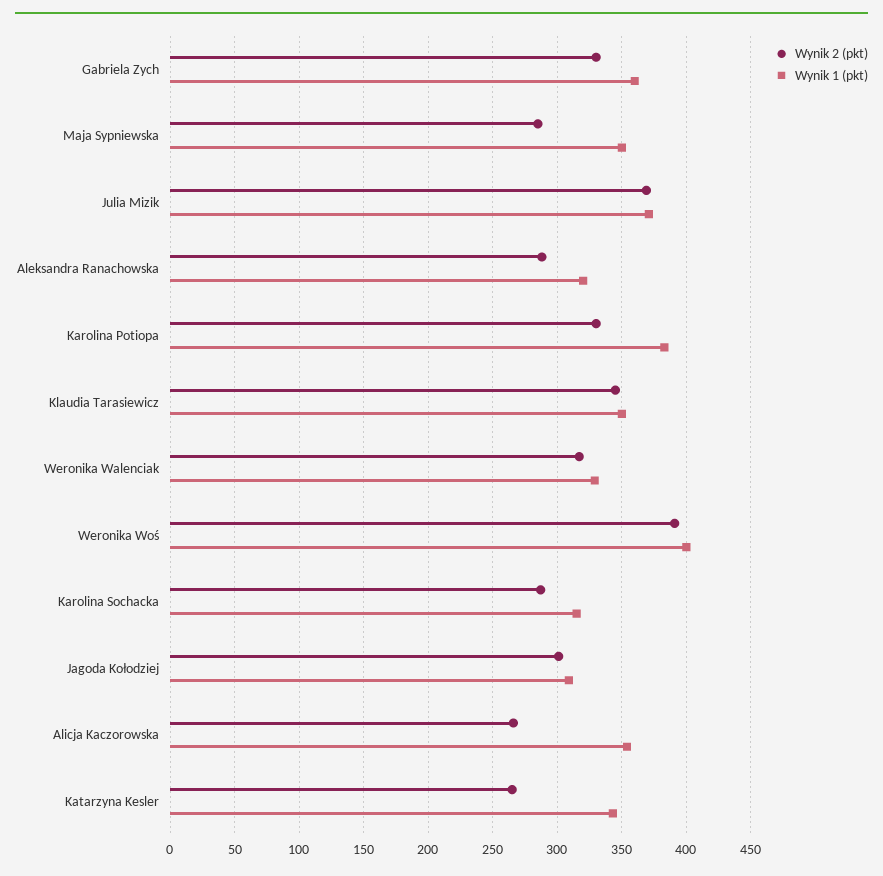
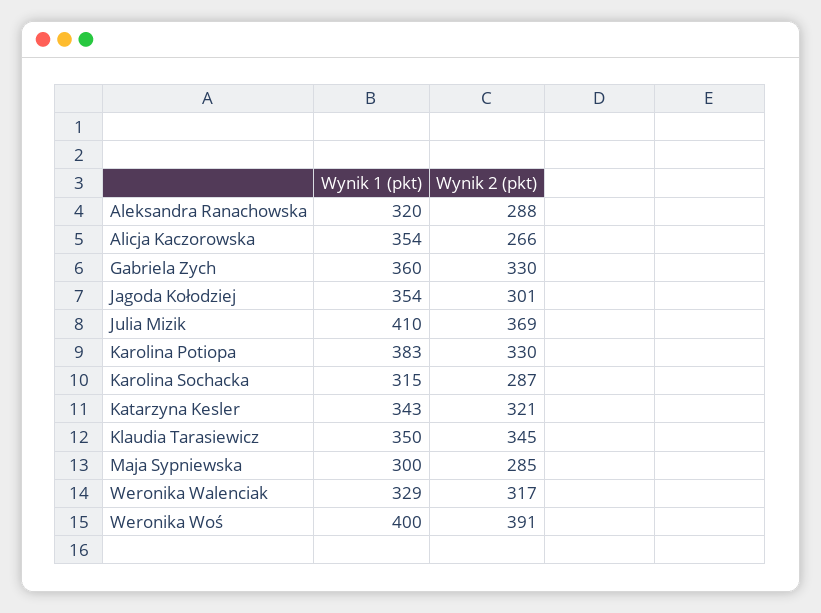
Wynik 1 (pkt), Maja Sypniewska: 350 -> 300
Wynik 1 (pkt), Julia Mizik: 370 -> 410
Wynik 1 (pkt), Jagoda Kołodziej: 310 -> 354
Wynik 2 (pkt), Katarzyna Kesler: 265 -> 321

